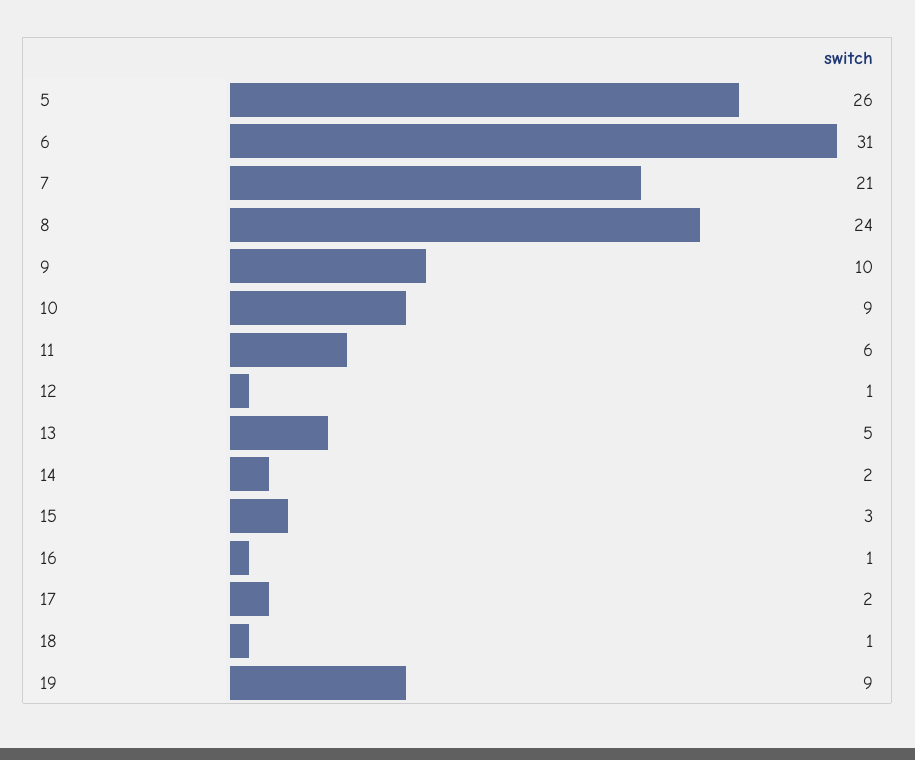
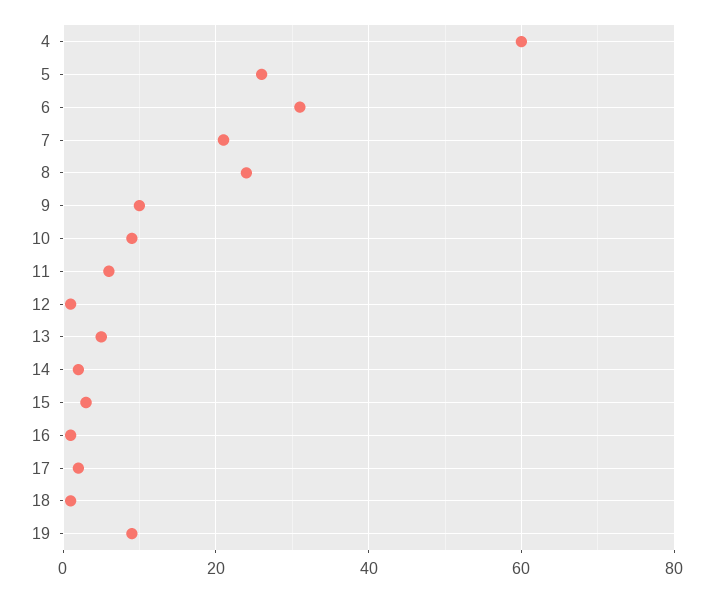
4: none -> 60

